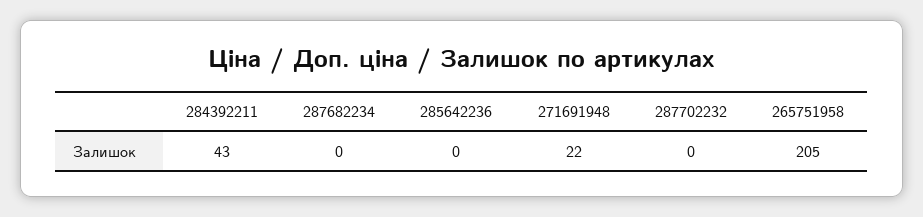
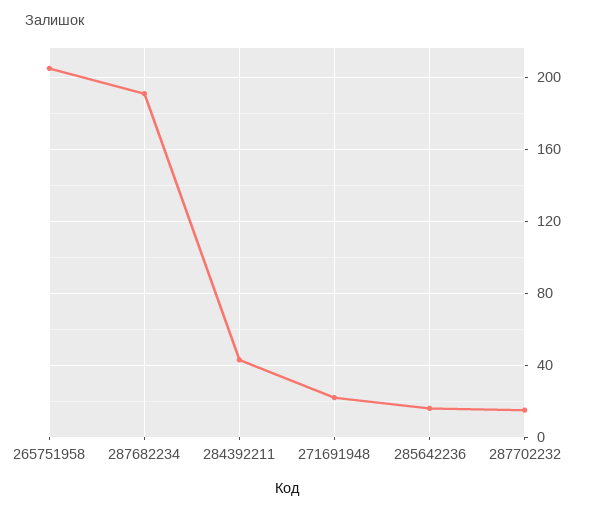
287682234: 0 -> 190
285642236: 0 -> 15
287702232: 0 -> 15

